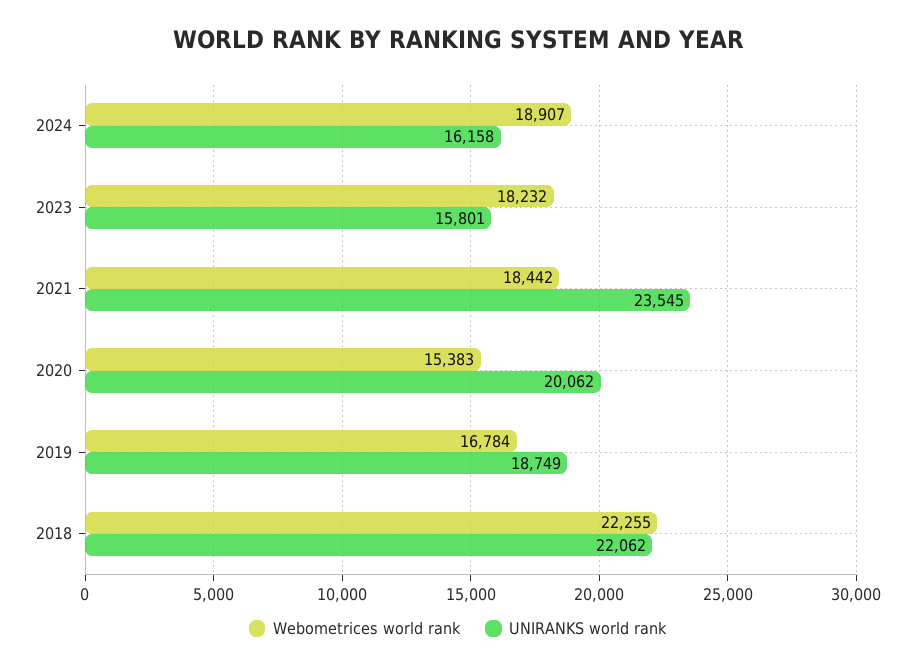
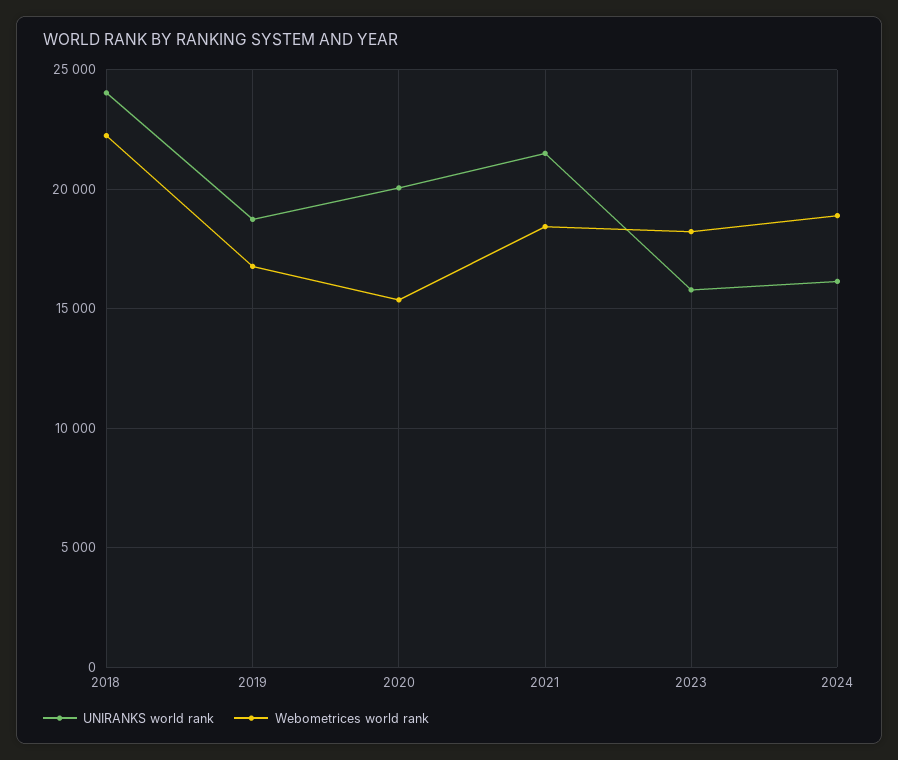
UNIRANKS world rank, 2021: 23545 -> 21500
UNIRANKS world rank, 2018: 22062 -> 24000

